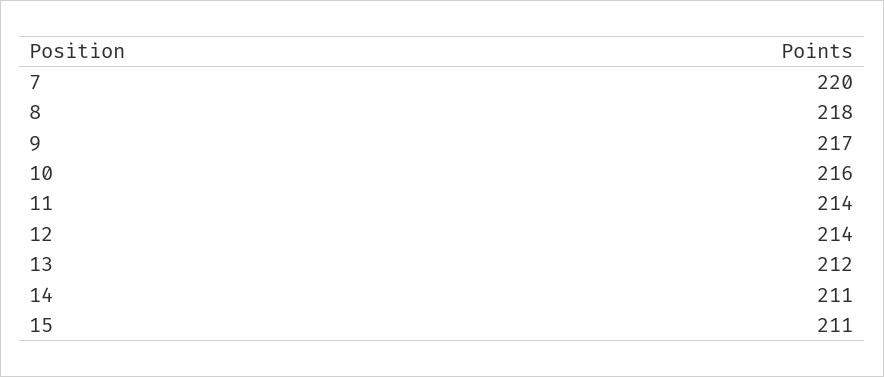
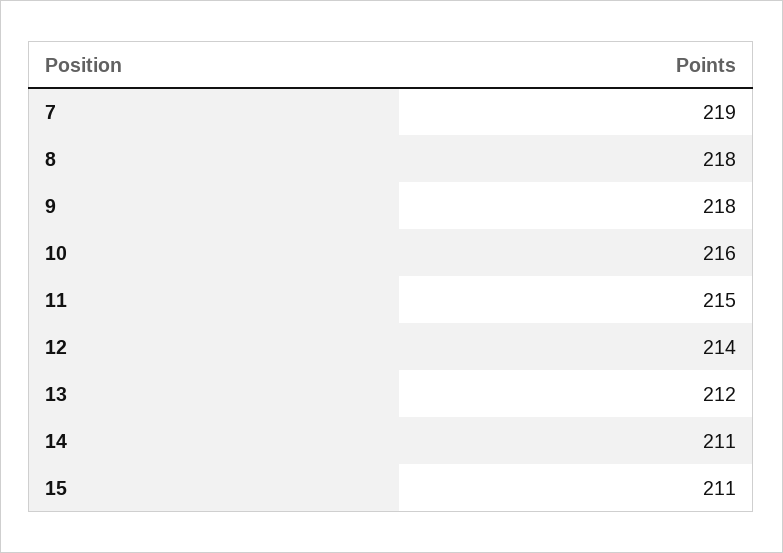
7: 220 -> 219
9: 217 -> 218
11: 214 -> 215

